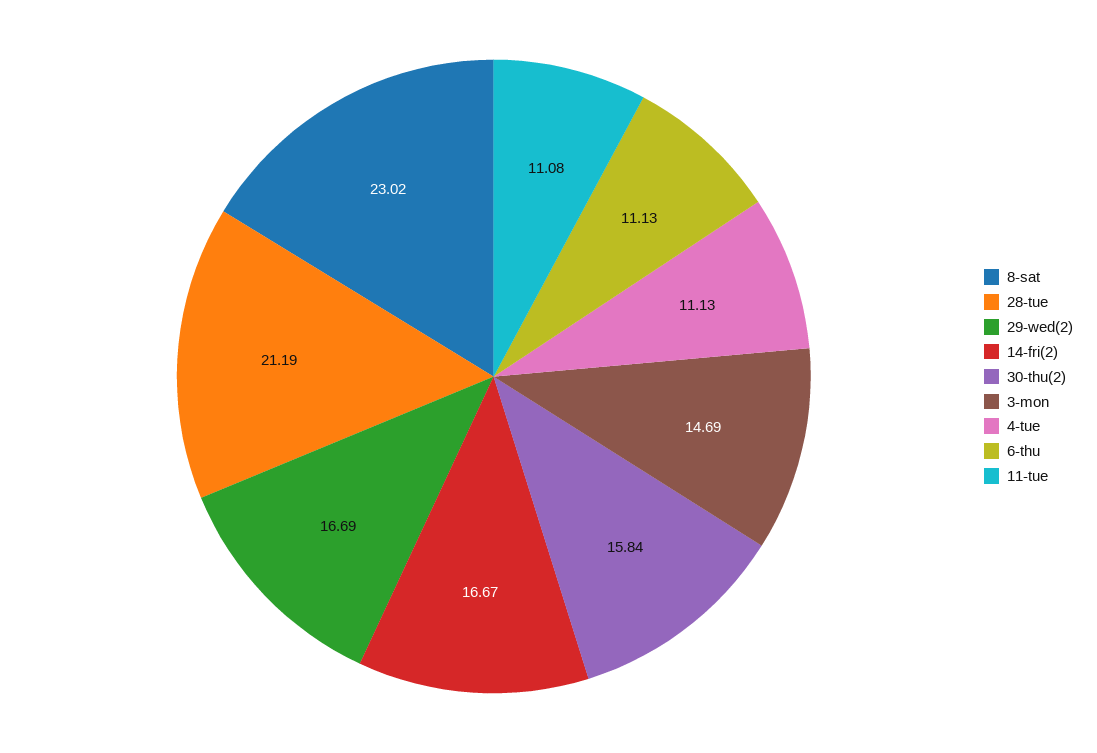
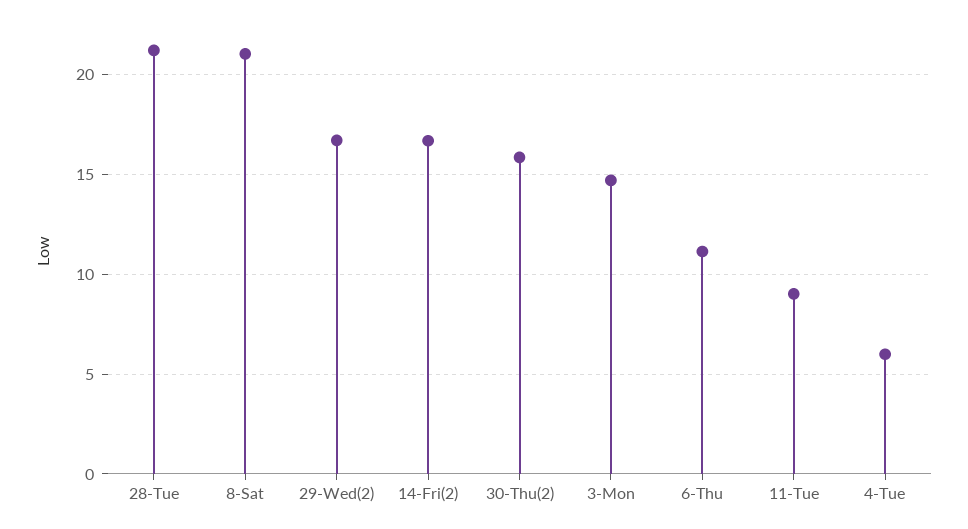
8-sat: 23.02 -> 21
4-tue: 11.13 -> 6
11-tue: 11.08 -> 9

